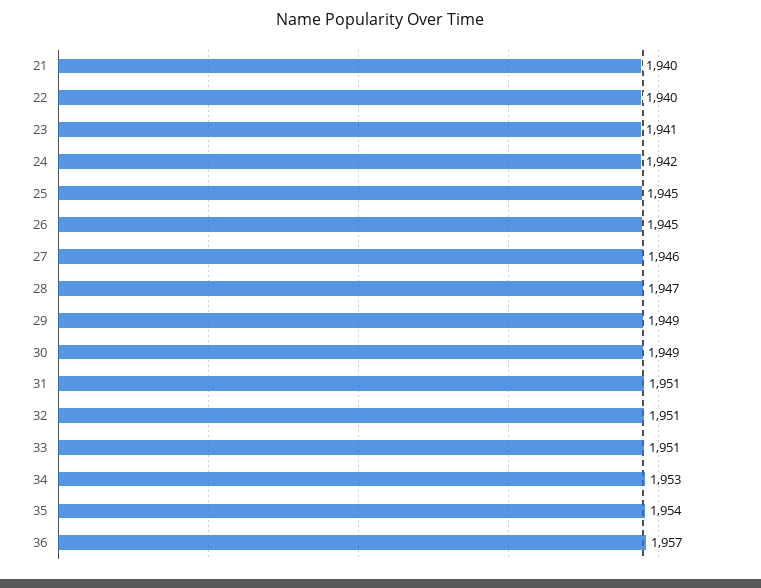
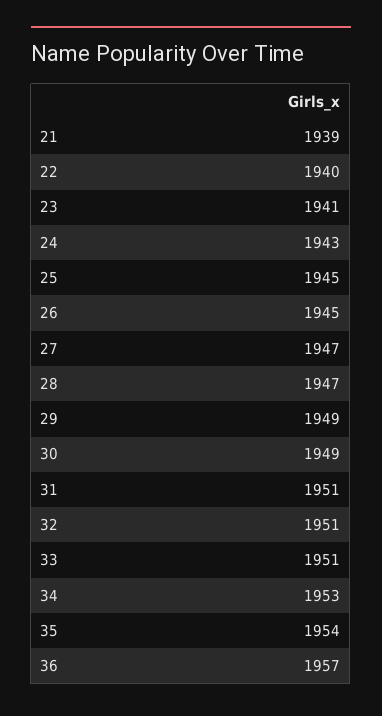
21: 1940 -> 1939
24: 1942 -> 1943
27: 1946 -> 1947

